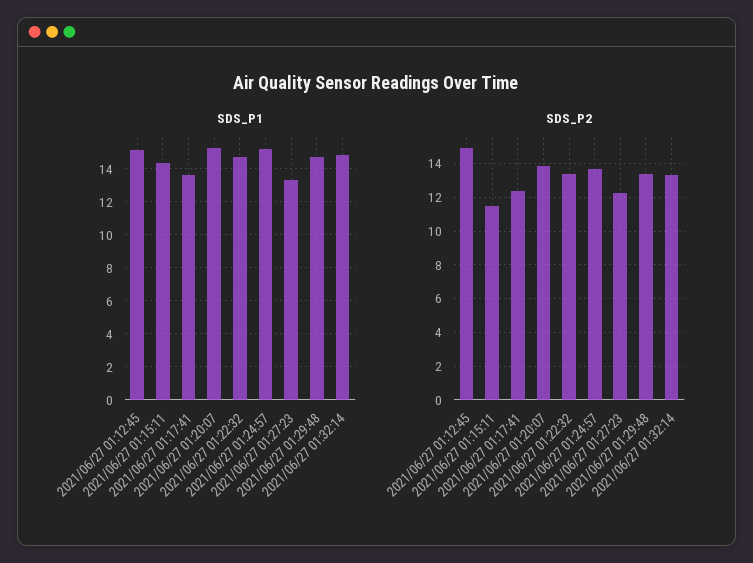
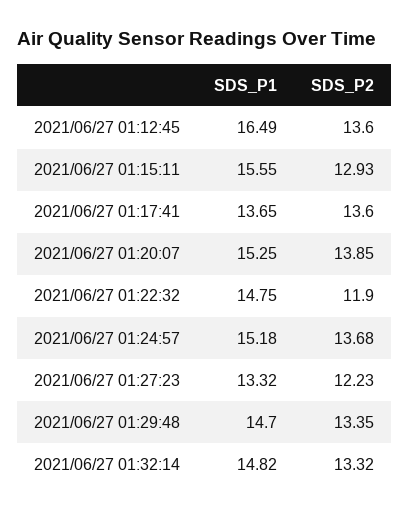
SDS_P1, 2021/06/27 01:12:45: 15 -> 16.49
SDS_P1, 2021/06/27 01:15:11: 14.5 -> 15.55
SDS_P2, 2021/06/27 01:12:45: 15 -> 13.6
SDS_P2, 2021/06/27 01:15:11: 11.5 -> 12.93
SDS_P2, 2021/06/27 01:17:41: 12.5 -> 13.6
SDS_P2, 2021/06/27 01:22:32: 13.5 -> 11.9

